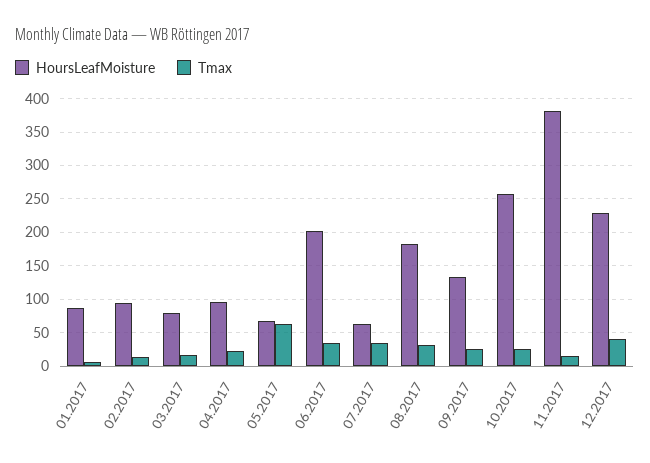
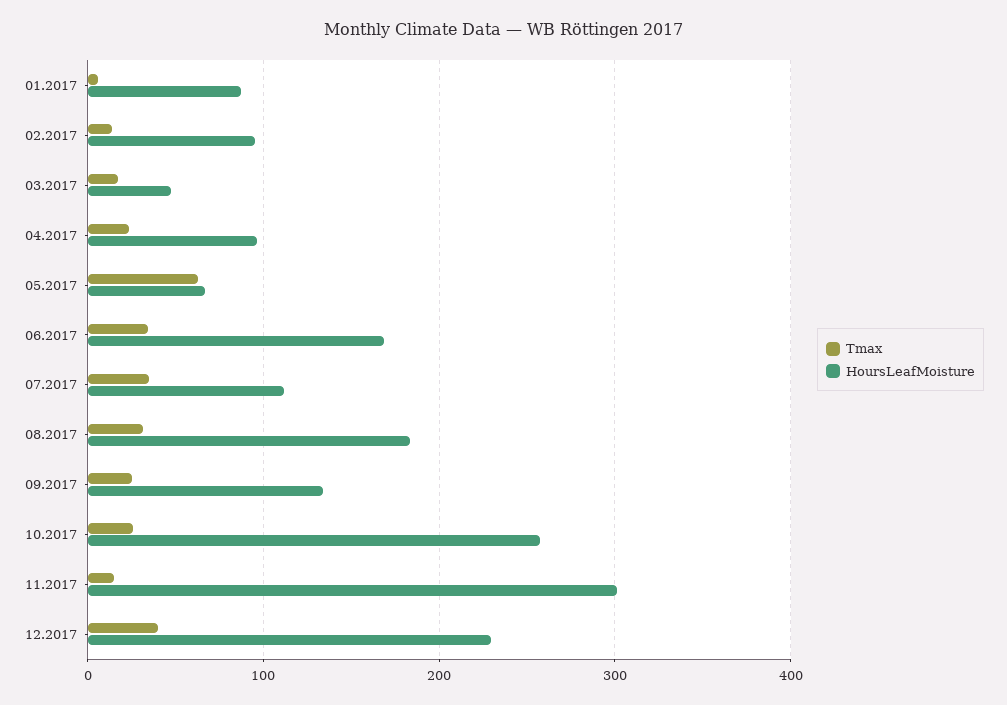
HoursLeafMoisture, 03.2017: 80 -> 50
HoursLeafMoisture, 06.2017: 200 -> 170
HoursLeafMoisture, 07.2017: 60 -> 110
HoursLeafMoisture, 11.2017: 380 -> 300

